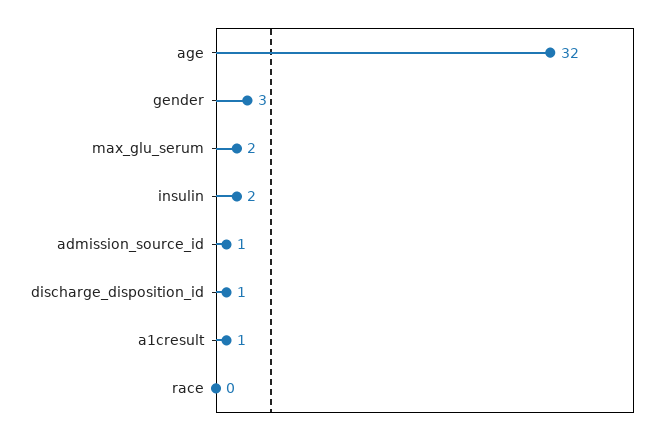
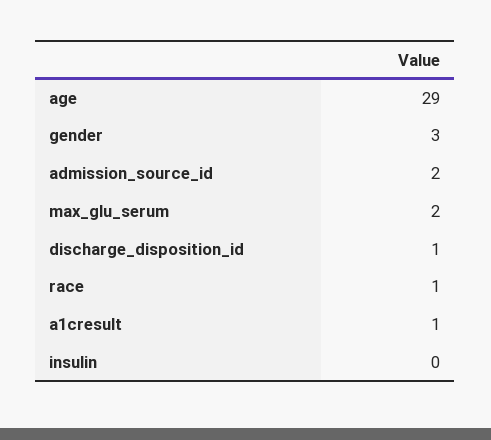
age: 32 -> 29
insulin: 2 -> 0
admission_source_id: 1 -> 2
race: 0 -> 1

